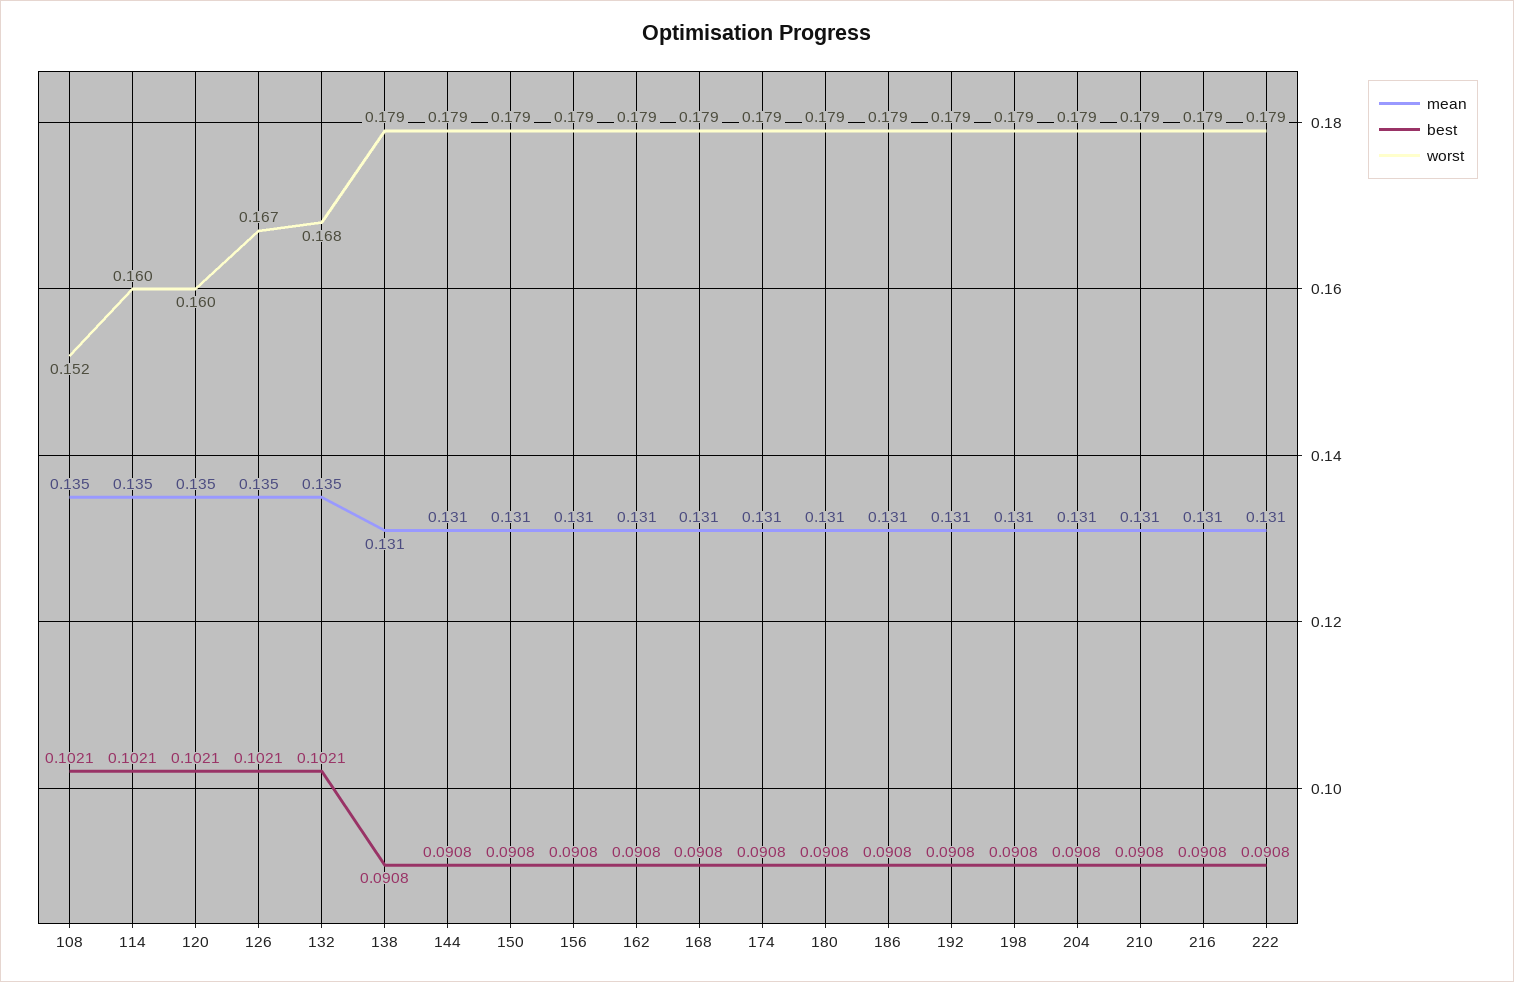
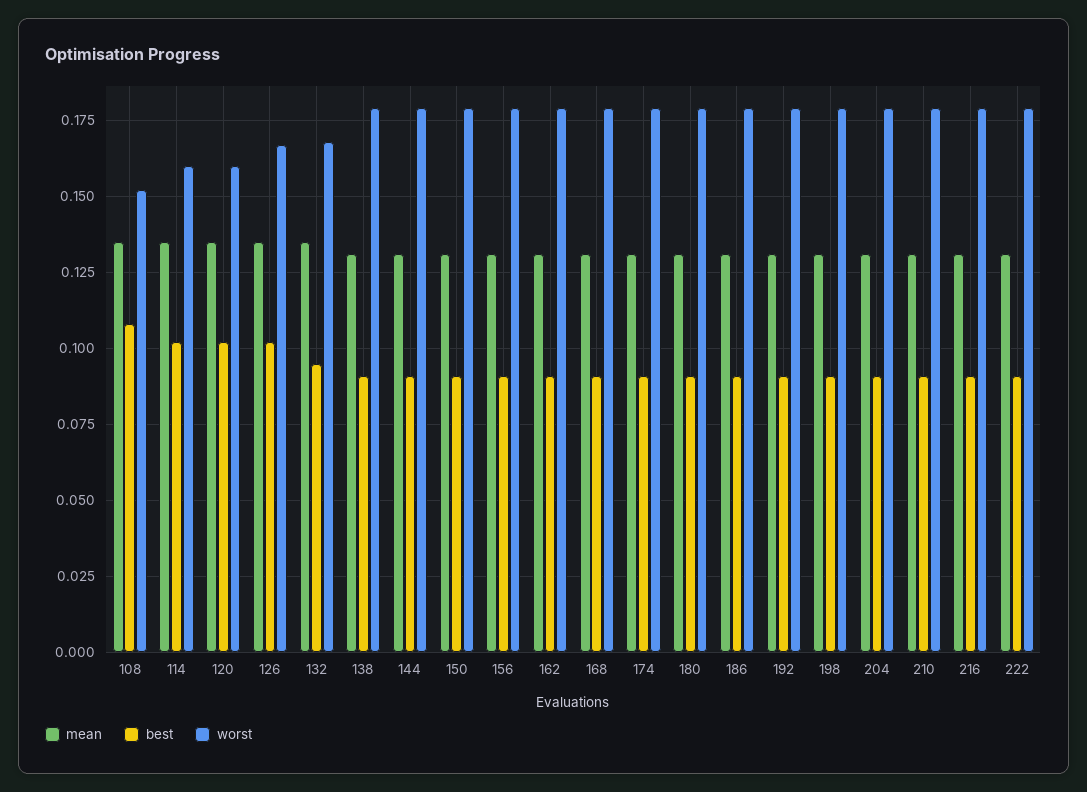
best, 108: 0.1021 -> 0.1075
best, 132: 0.1021 -> 0.095

